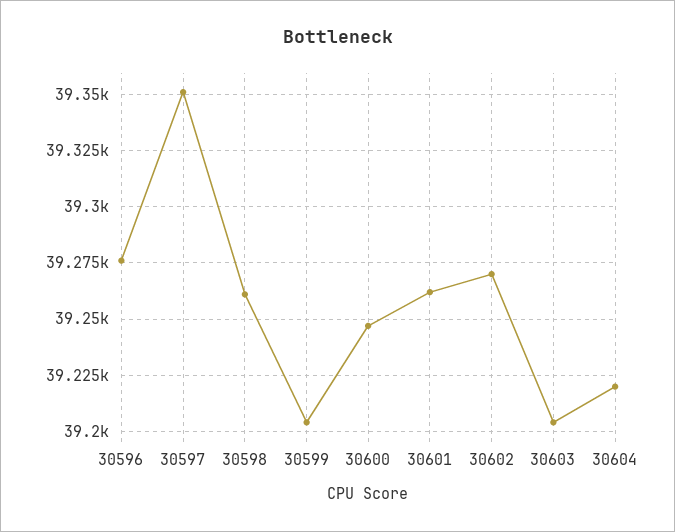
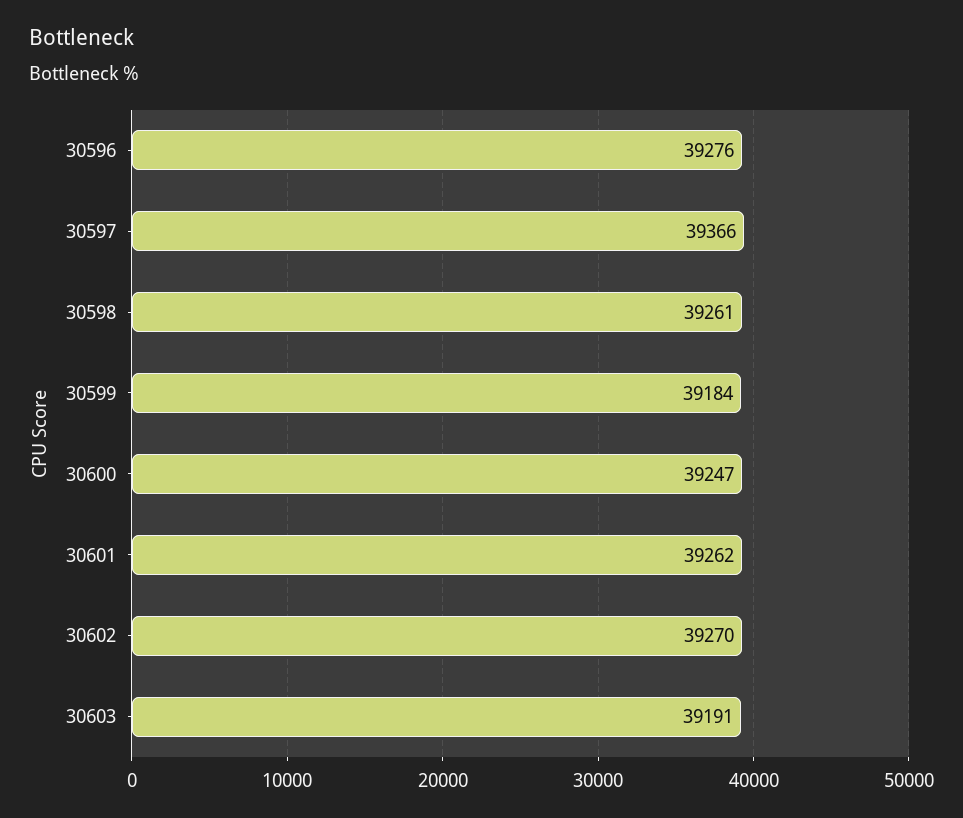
30597: 39350 -> 39366
30599: 39205 -> 39184
30603: 39205 -> 39191
30604: 39220 -> none

